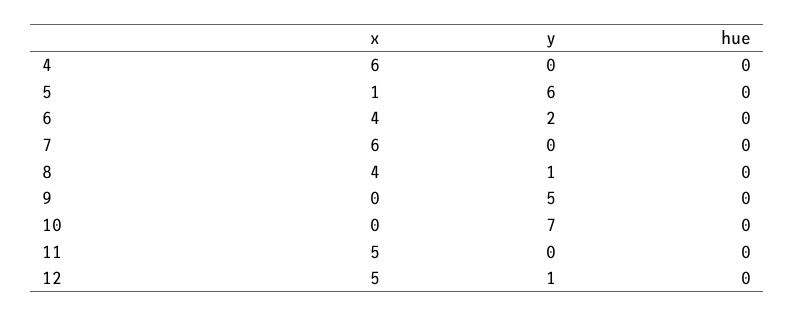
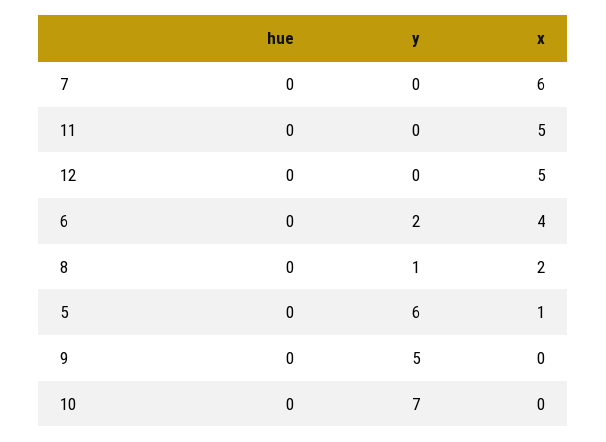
x, 4: 6 -> none
y, 4: 0 -> none
hue, 4: 0 -> none
x, 8: 4 -> 2
y, 12: 1 -> 0

